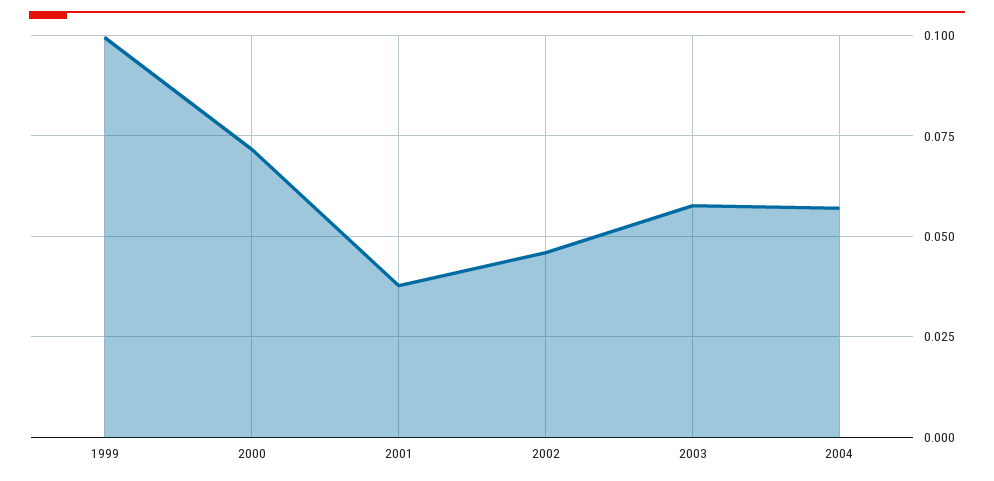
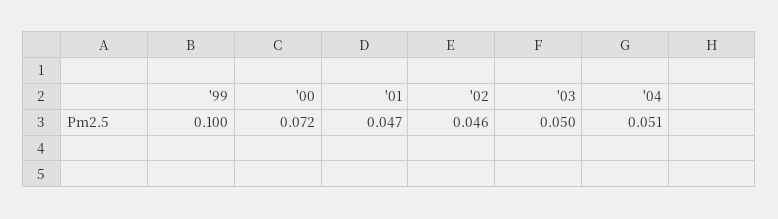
2001: 0.0375 -> 0.047
2003: 0.0575 -> 0.05
2004: 0.0575 -> 0.051

